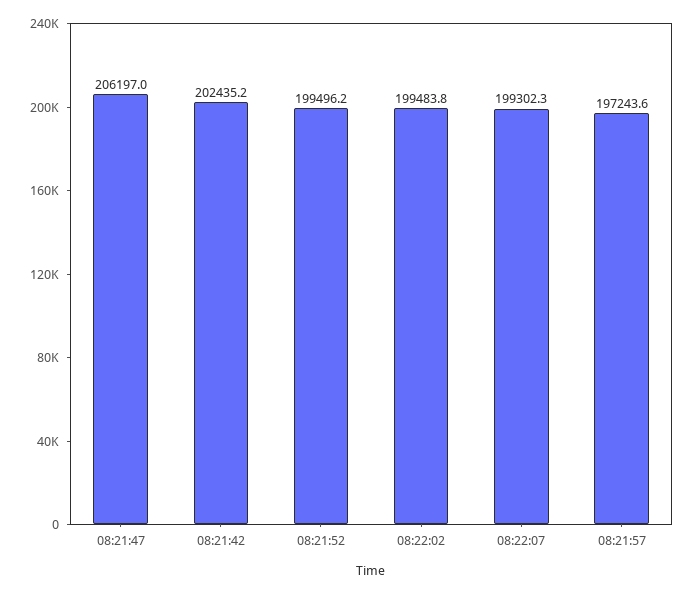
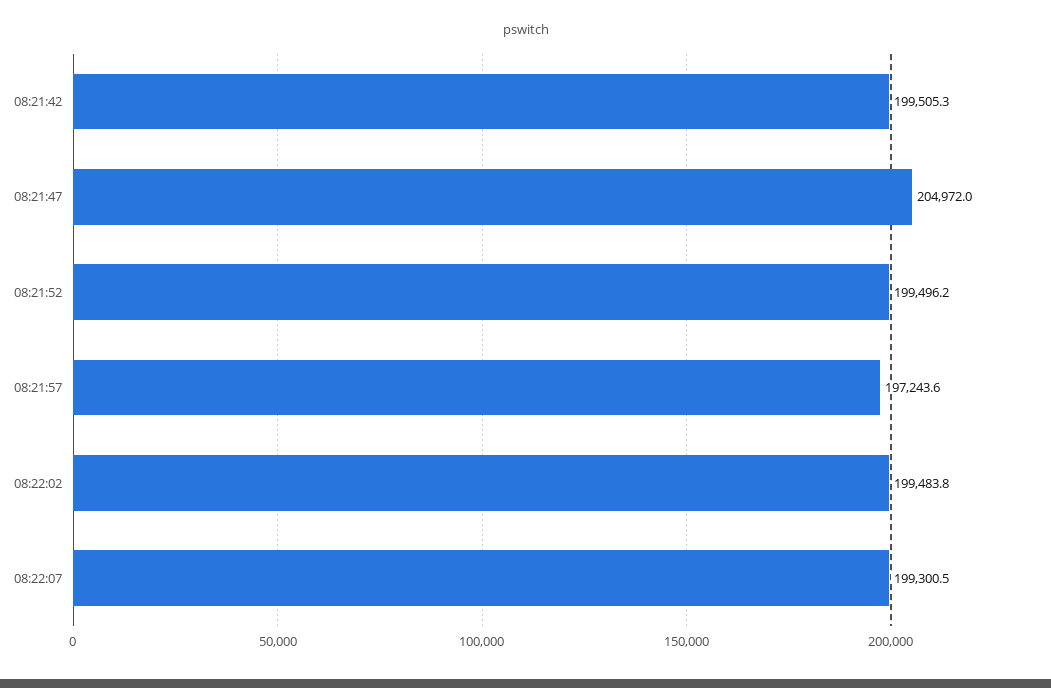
08:21:47: 206197 -> 204972
08:21:42: 202435.2 -> 199505.3
08:22:07: 199302.3 -> 199300.5

